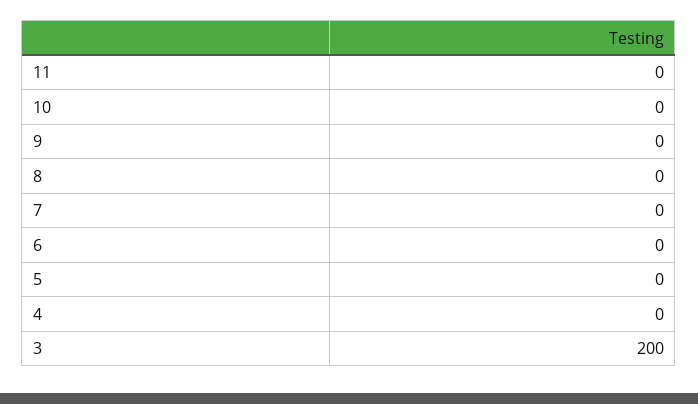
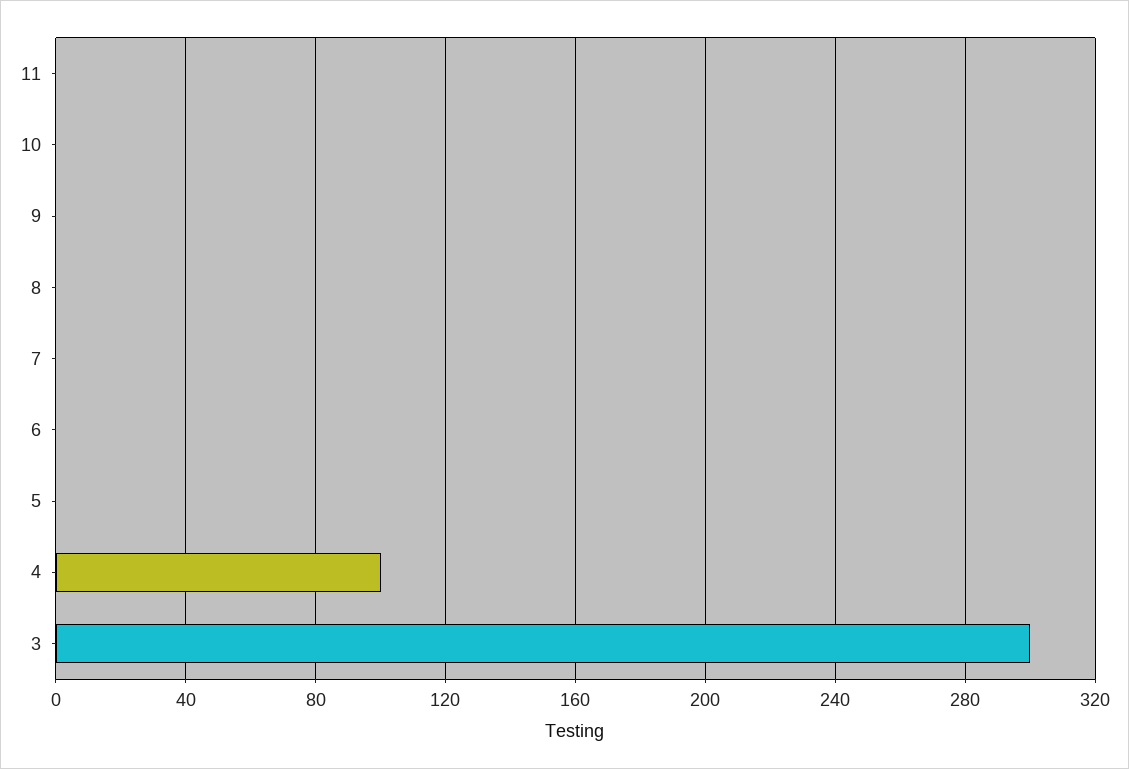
4: 0 -> 100
3: 200 -> 300

